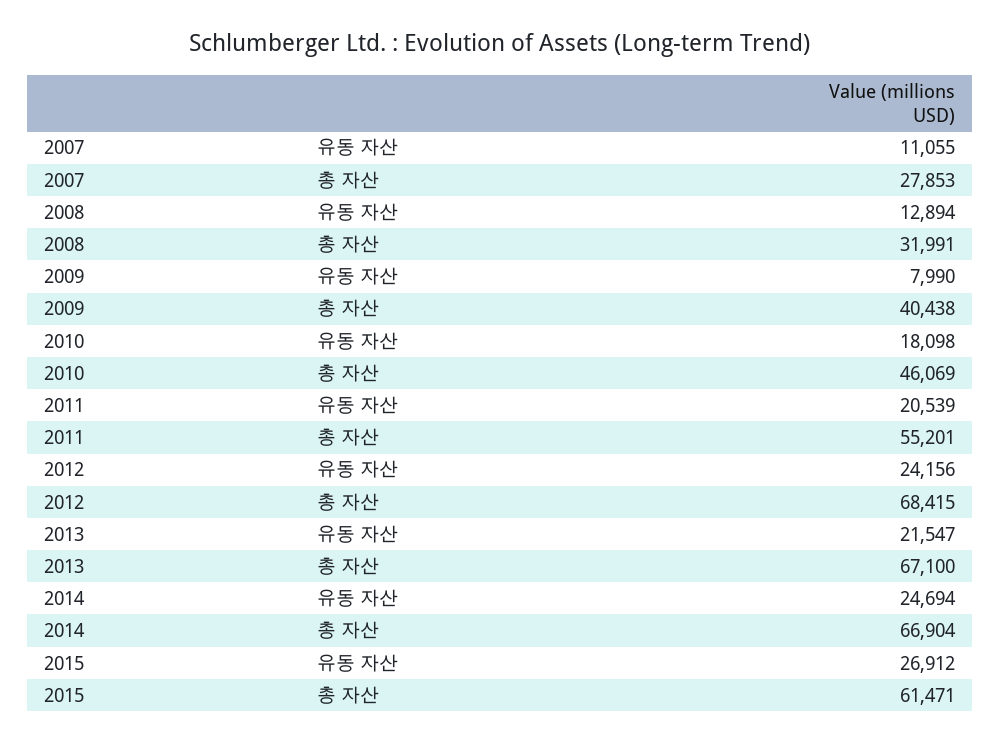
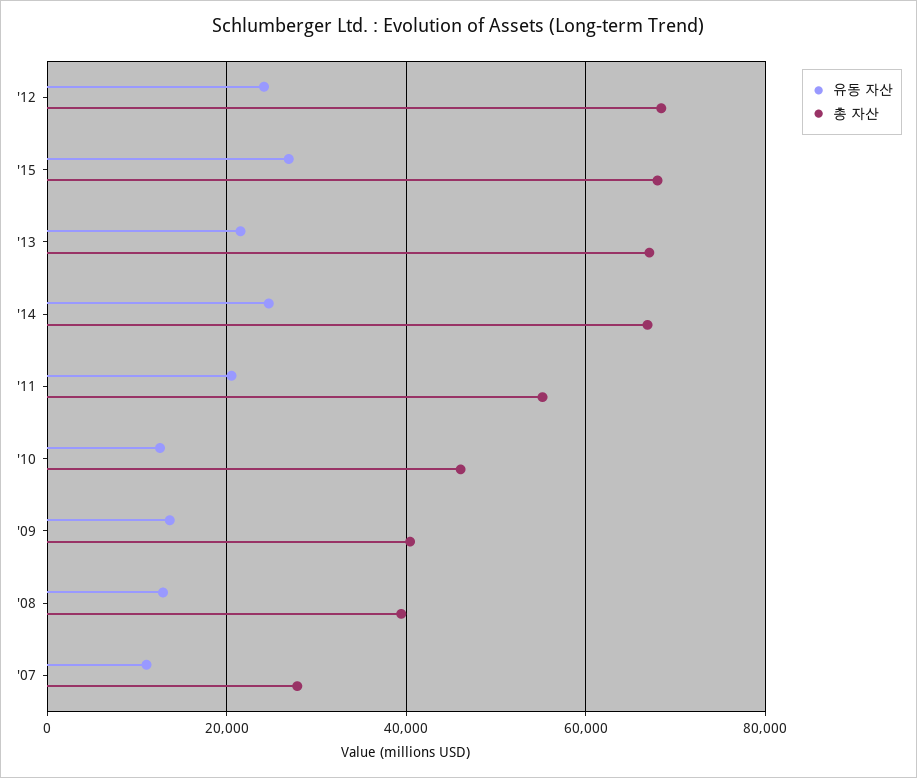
총 자산, 2008: 31991 -> 40000
유동 자산, 2009: 7990 -> 14000
유동 자산, 2010: 18098 -> 12000
총 자산, 2015: 61471 -> 68000

